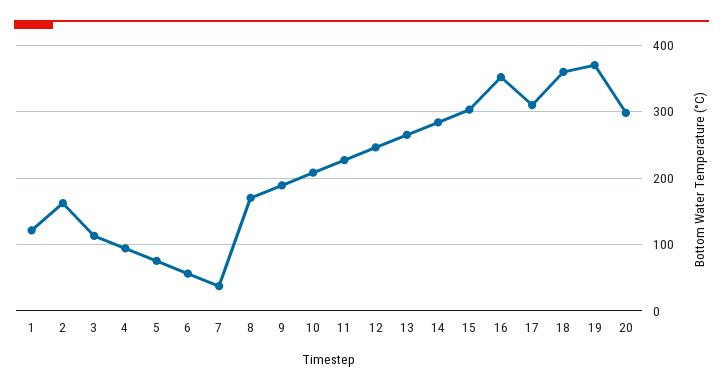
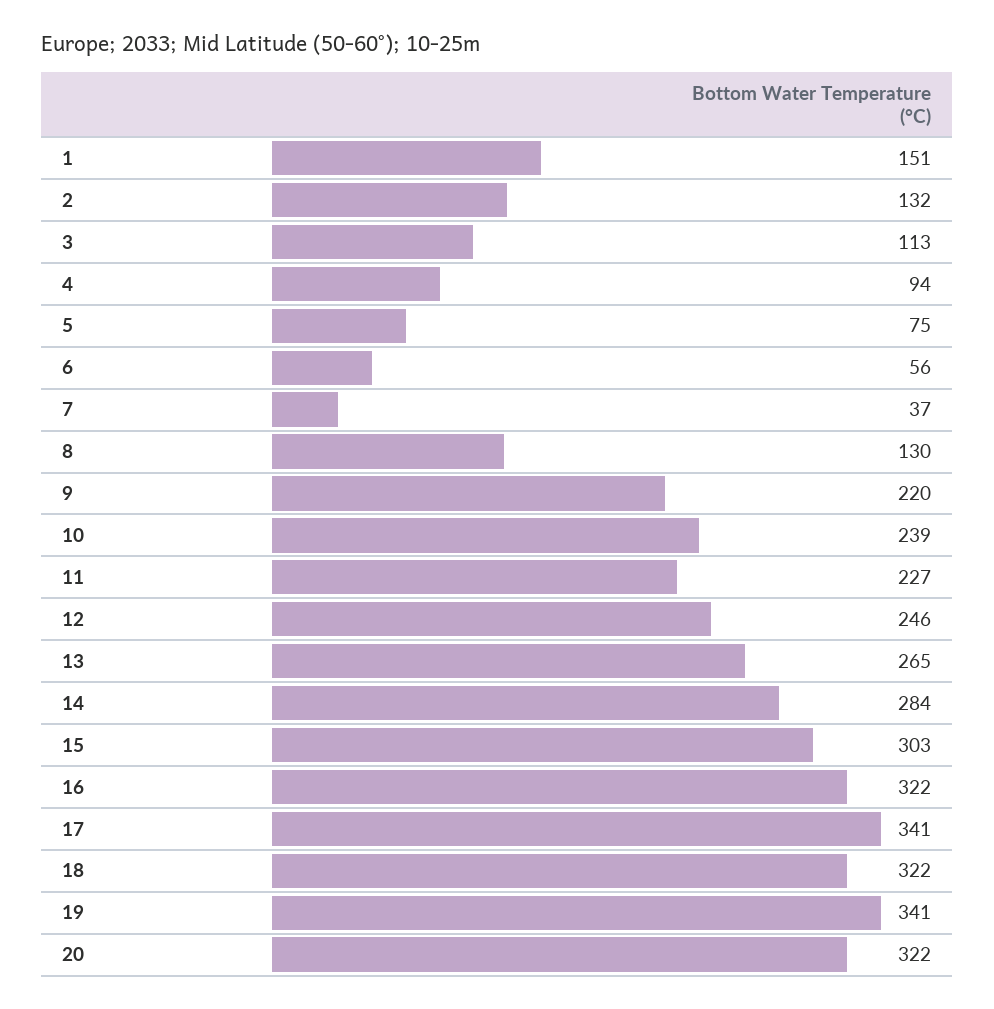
1: 120 -> 151
2: 160 -> 132
8: 170 -> 130
9: 190 -> 220
10: 210 -> 239
16: 350 -> 322
17: 310 -> 341
18: 360 -> 322
19: 370 -> 341
20: 300 -> 322

